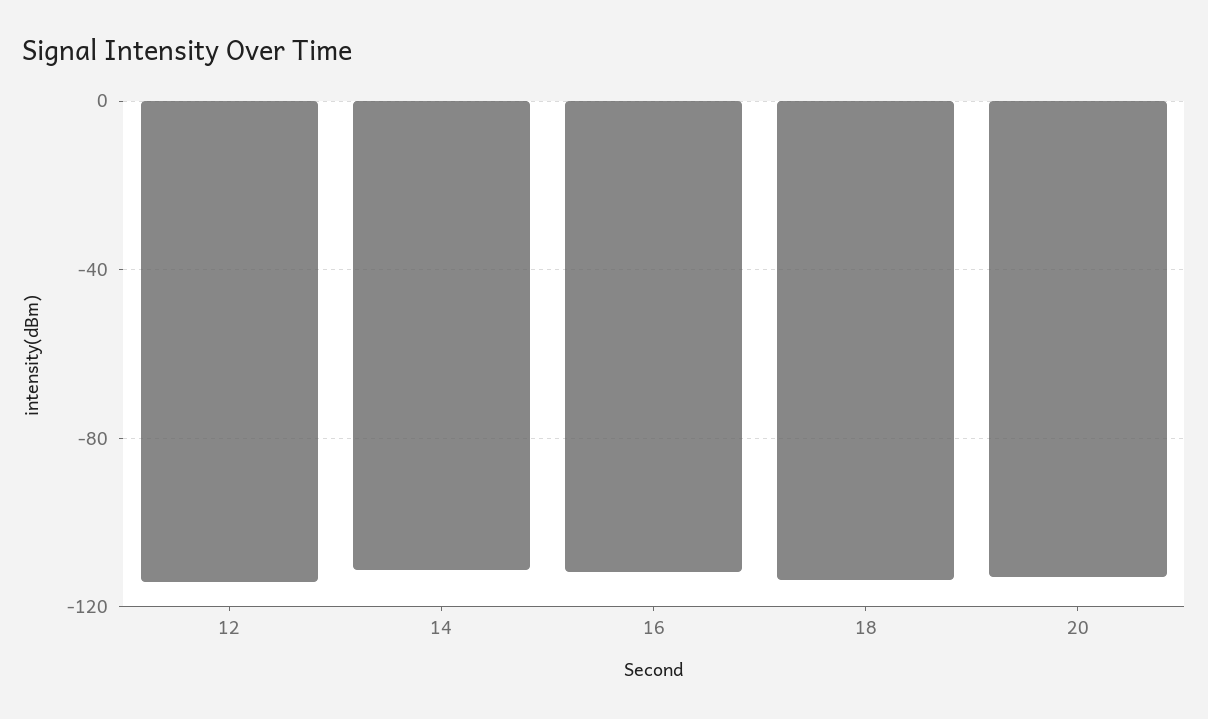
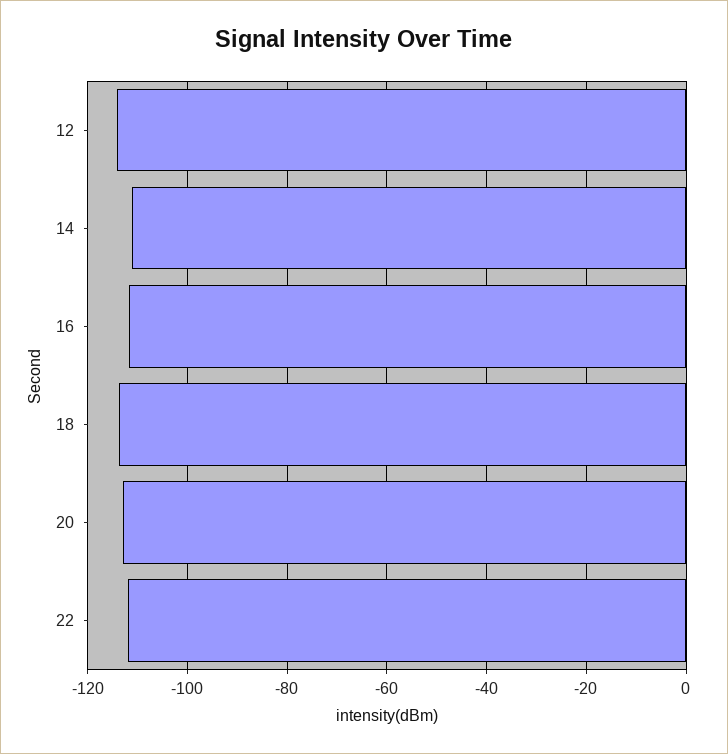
22: none -> -112

